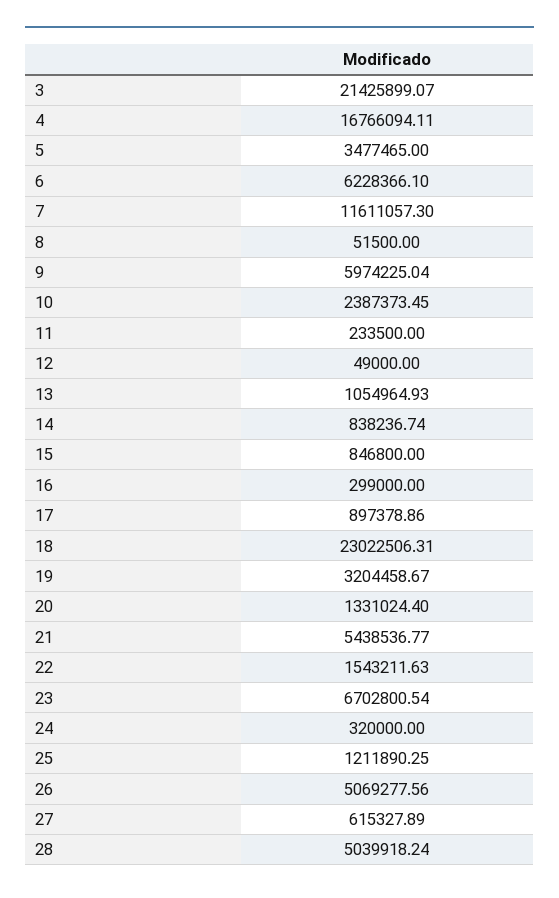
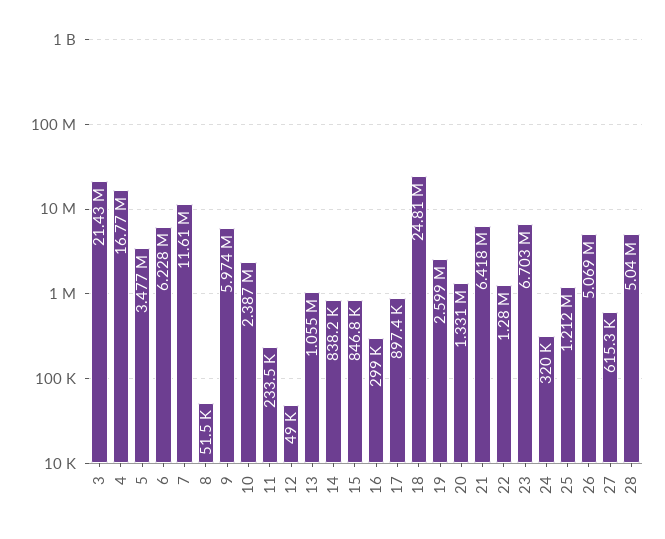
18: 23022506.31 -> 24810000
19: 3204458.67 -> 2599000
21: 5438536.77 -> 6418000
22: 1543211.63 -> 1280000

